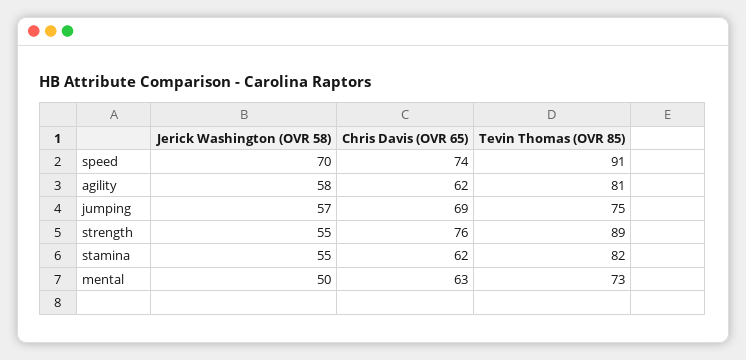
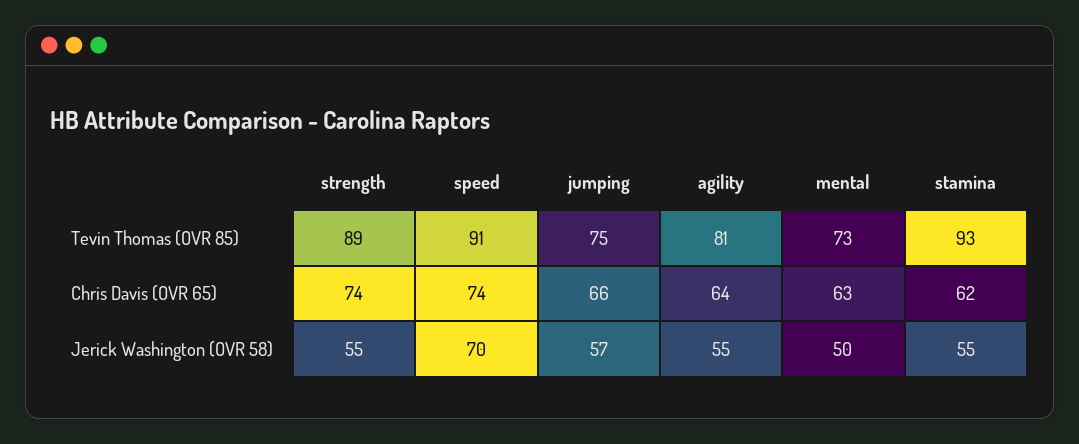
Jerick Washington (OVR 58), agility: 58 -> 55
Chris Davis (OVR 65), agility: 62 -> 64
Chris Davis (OVR 65), jumping: 69 -> 66
Chris Davis (OVR 65), strength: 76 -> 74
Tevin Thomas (OVR 85), stamina: 82 -> 93

